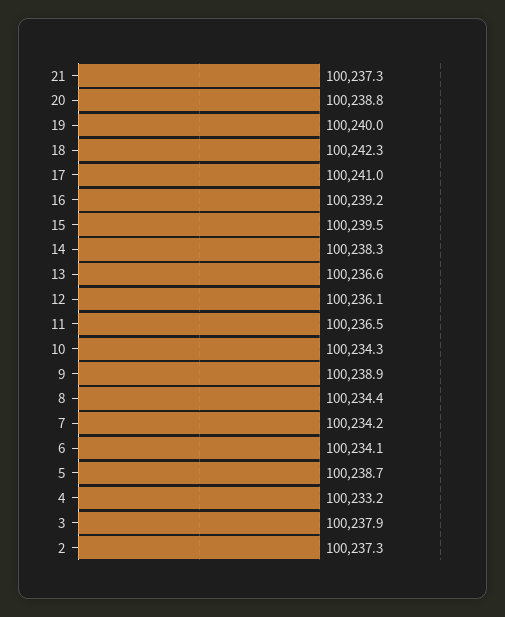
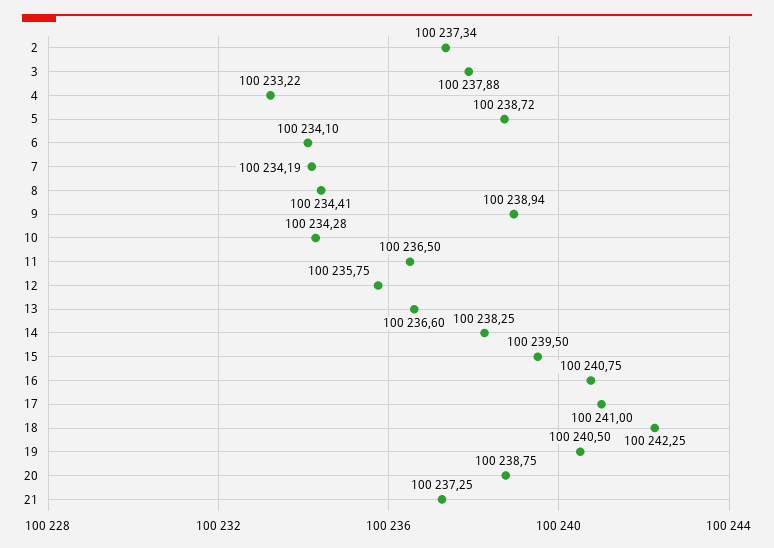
19: 100240 -> 100240.5
16: 100239.2 -> 100240.75
12: 100236.1 -> 100235.75

